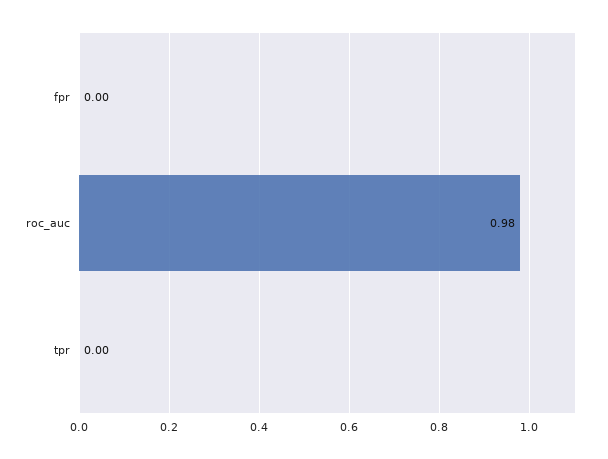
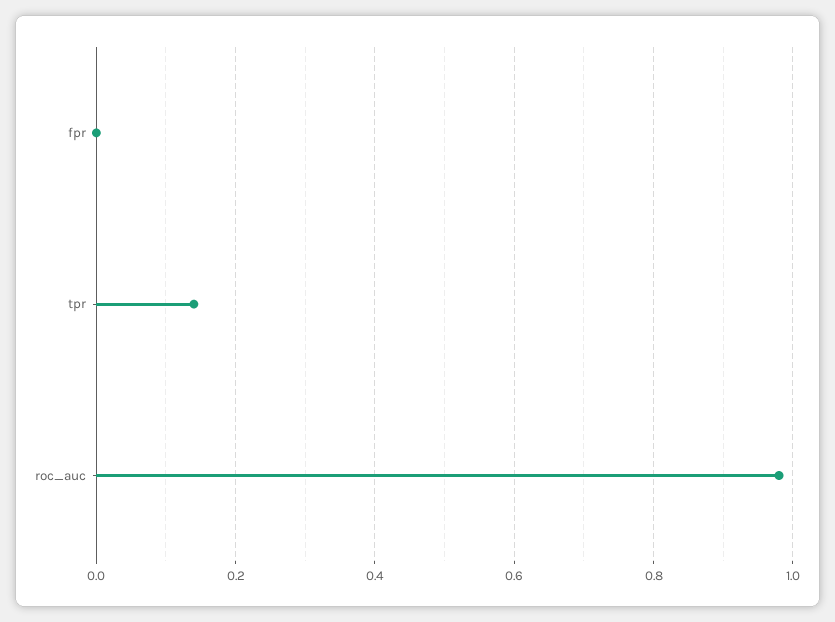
tpr: 0 -> 0.15

